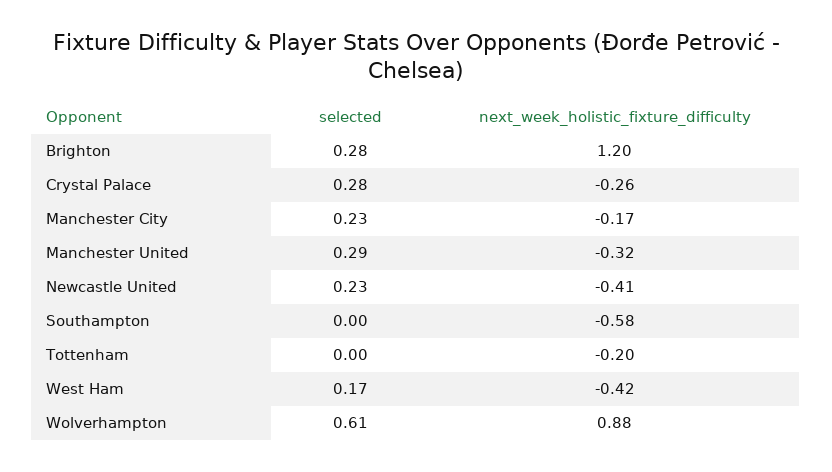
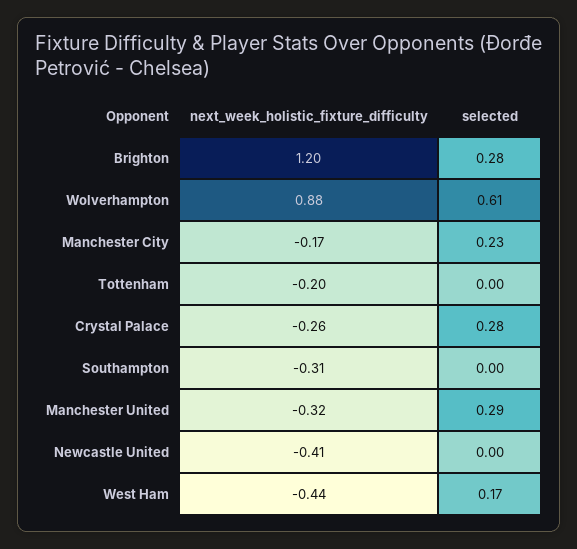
selected, Newcastle United: 0.23 -> 0
next_week_holistic_fixture_difficulty, Southampton: -0.58 -> -0.31
next_week_holistic_fixture_difficulty, West Ham: -0.42 -> -0.44

